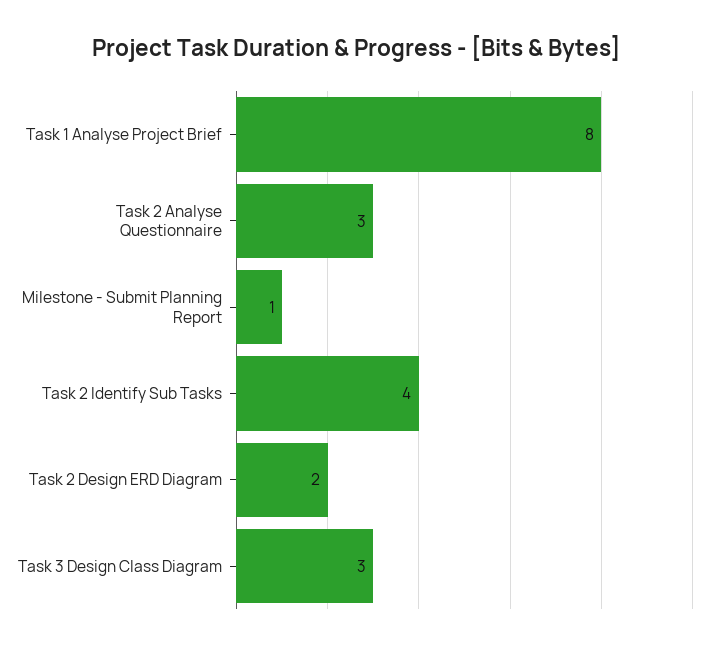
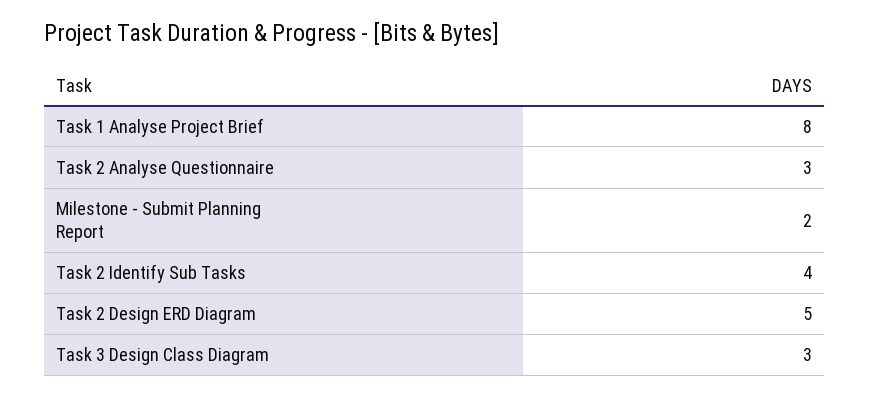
Milestone - Submit Planning Report: 1 -> 2
Task 2 Design ERD Diagram: 2 -> 5

